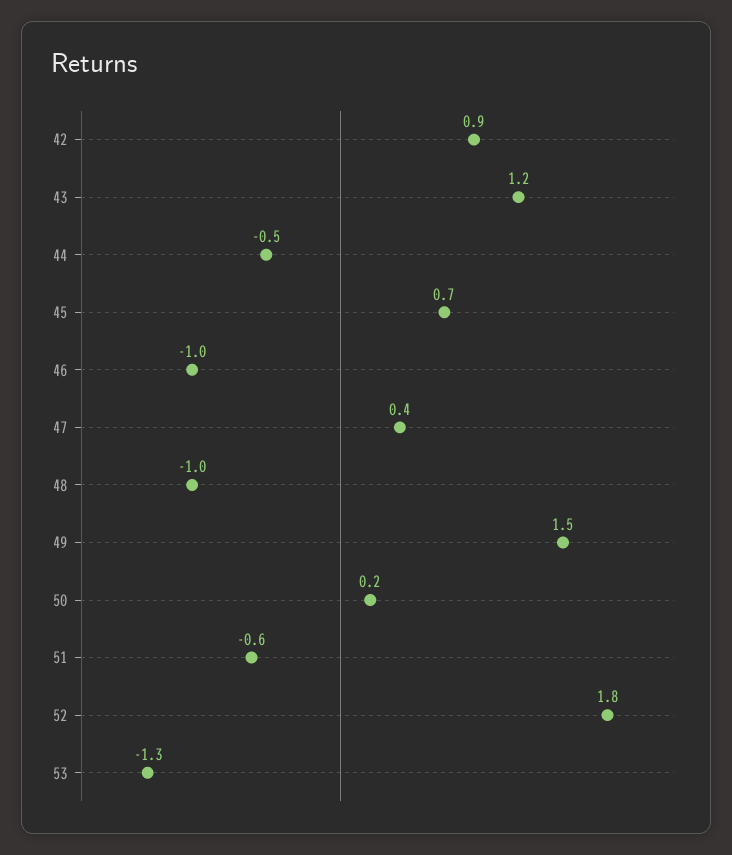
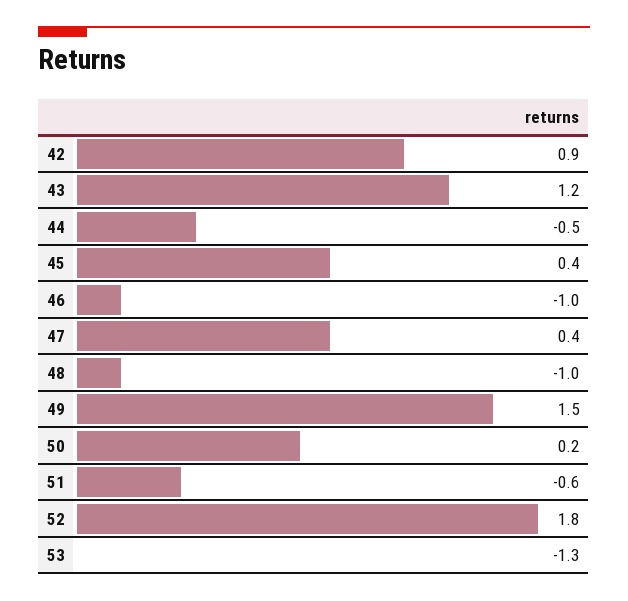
45: 0.7 -> 0.4

